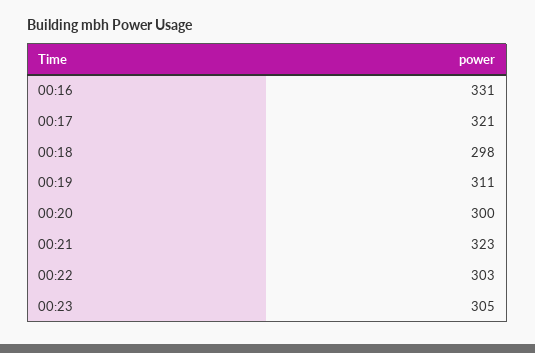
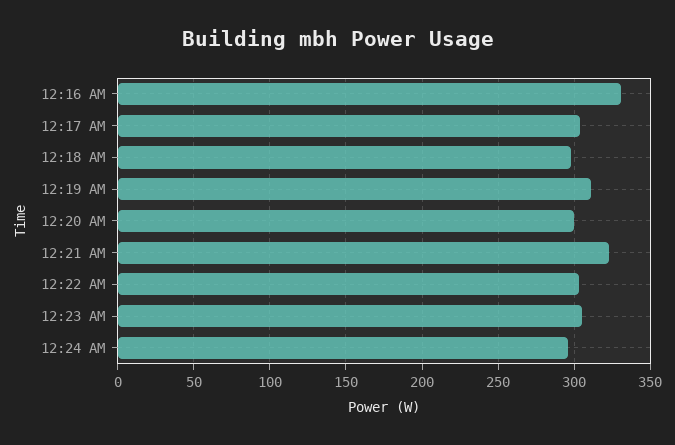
00:17: 321 -> 305
12:24 AM: none -> 295

